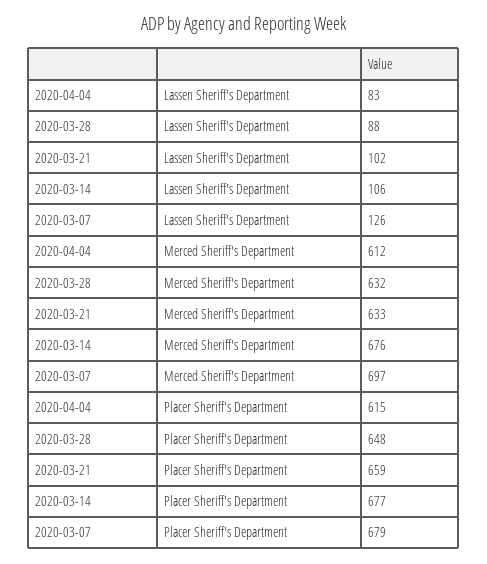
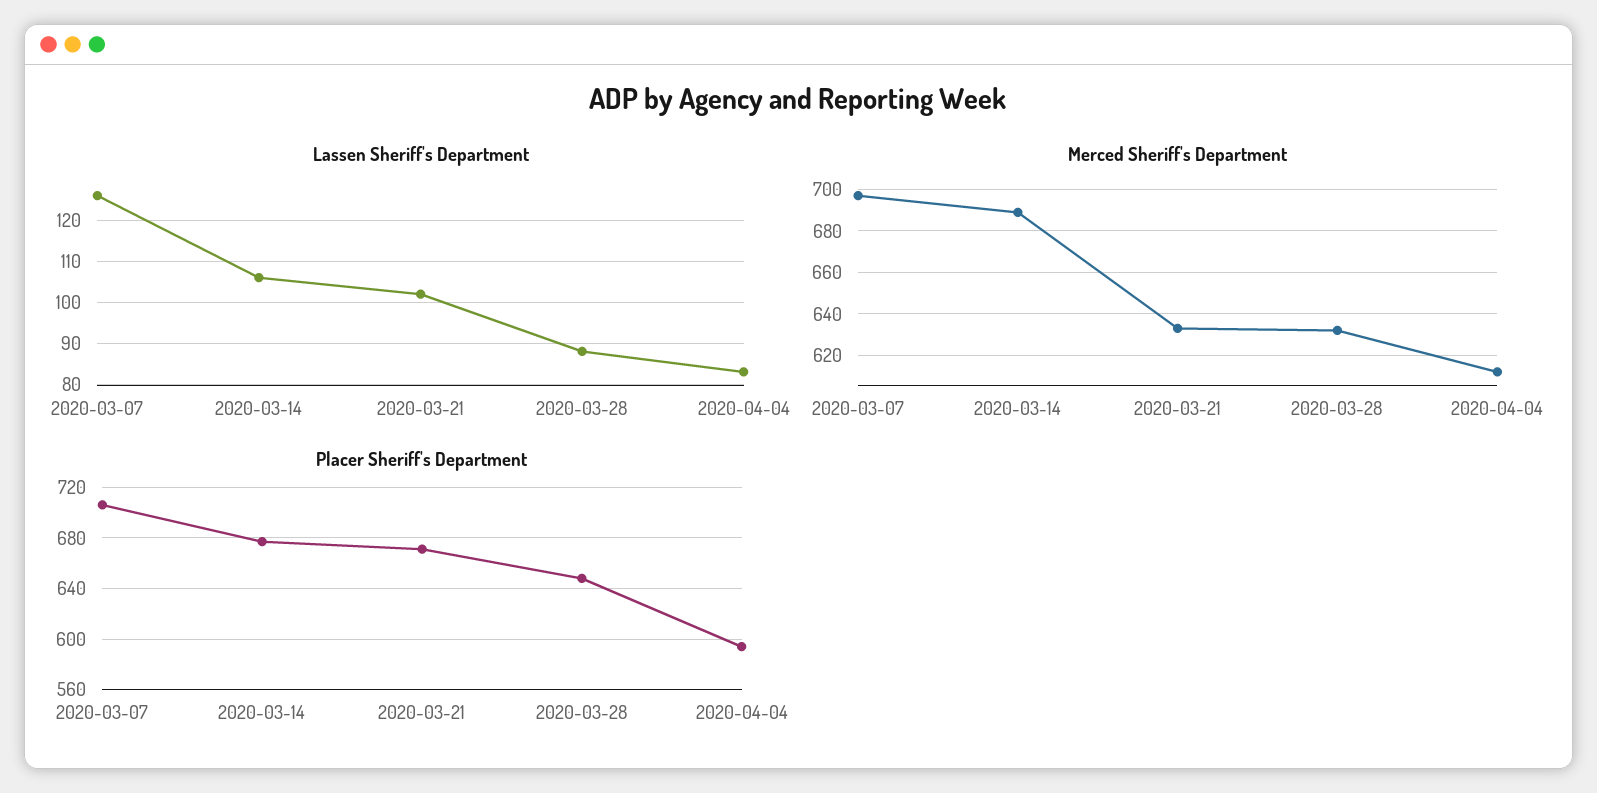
Merced Sheriff's Department, 2020-03-14: 676 -> 690
Placer Sheriff's Department, 2020-04-04: 615 -> 595
Placer Sheriff's Department, 2020-03-21: 659 -> 670
Placer Sheriff's Department, 2020-03-07: 679 -> 705

